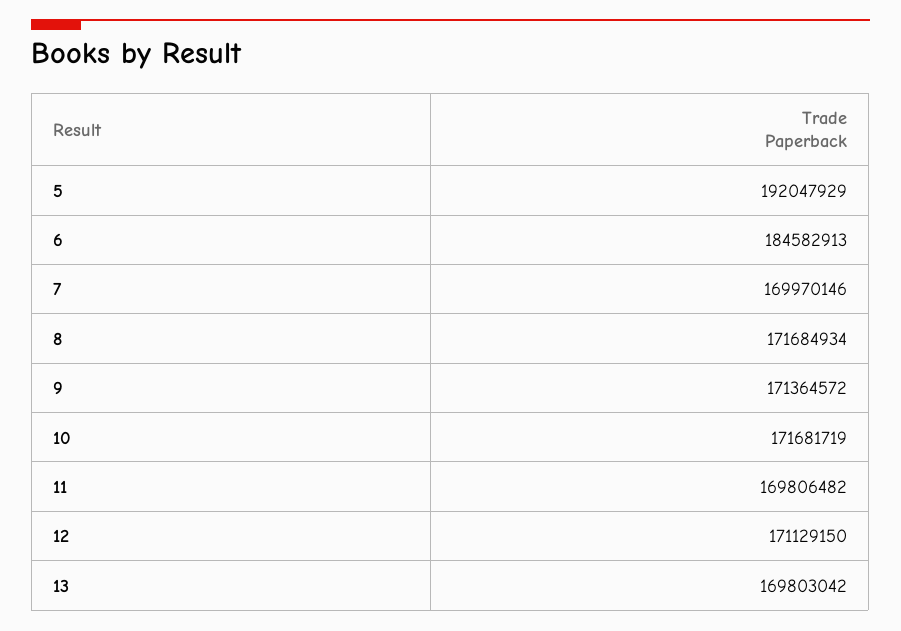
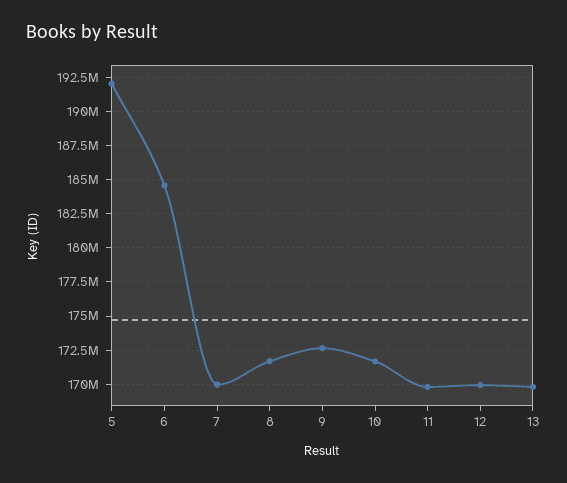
9: 171364572 -> 172500000
12: 171129150 -> 170000000

